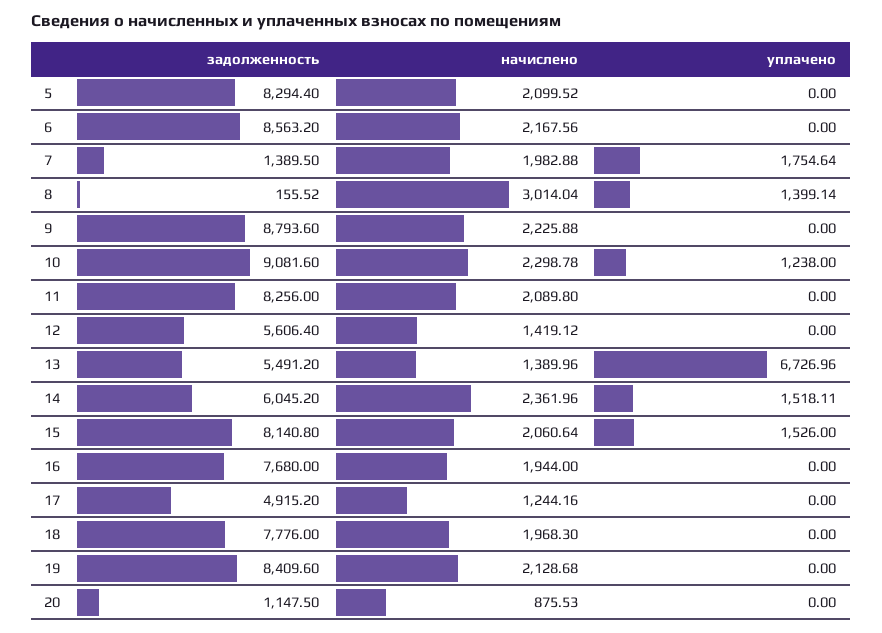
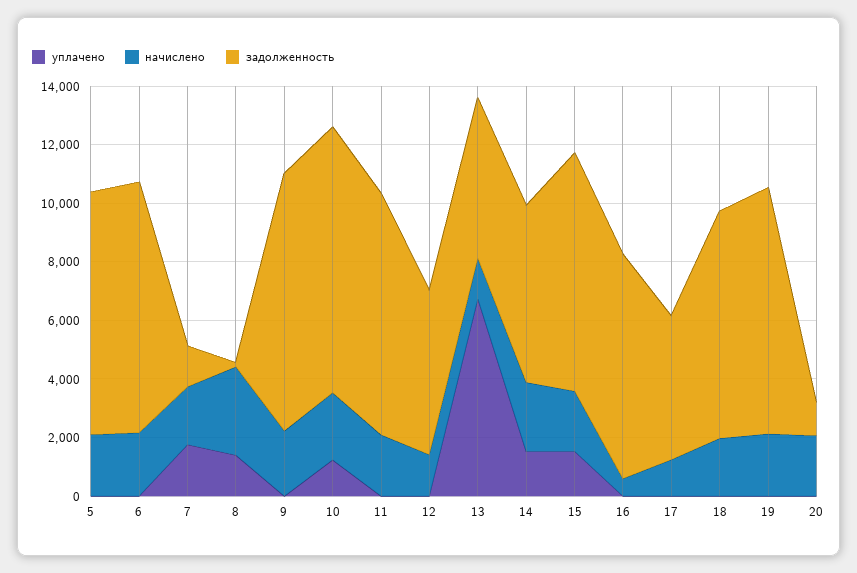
начислено, 16: 1944 -> 500
начислено, 20: 875.53 -> 2000

